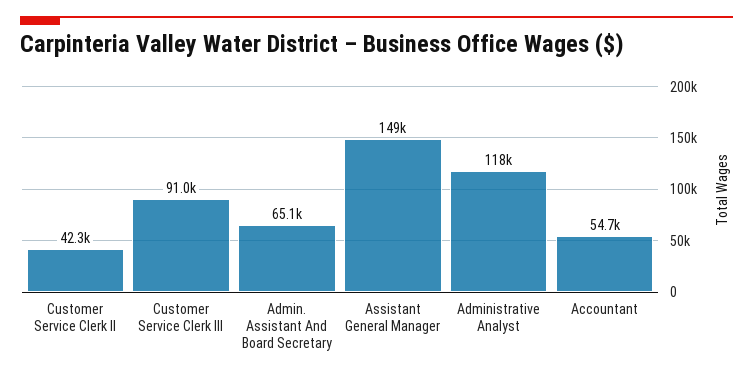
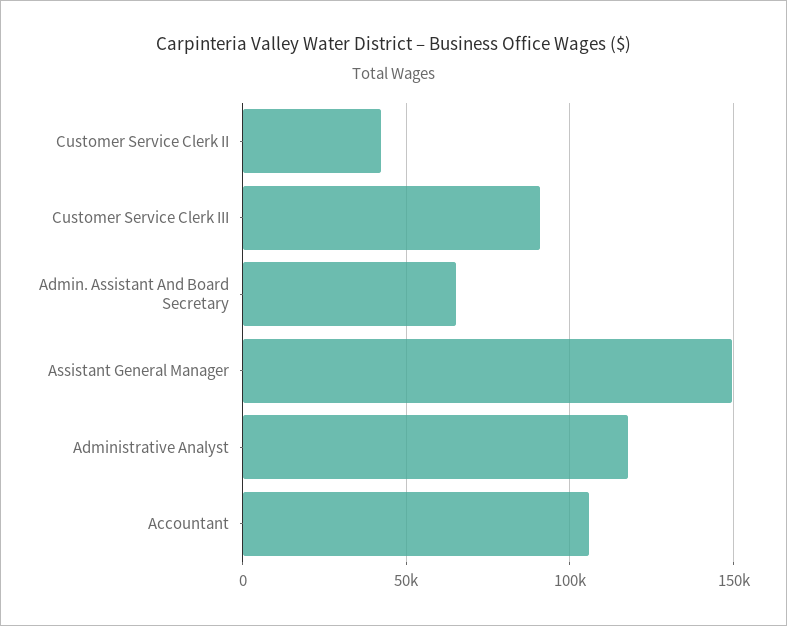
Accountant: 54700 -> 105000

